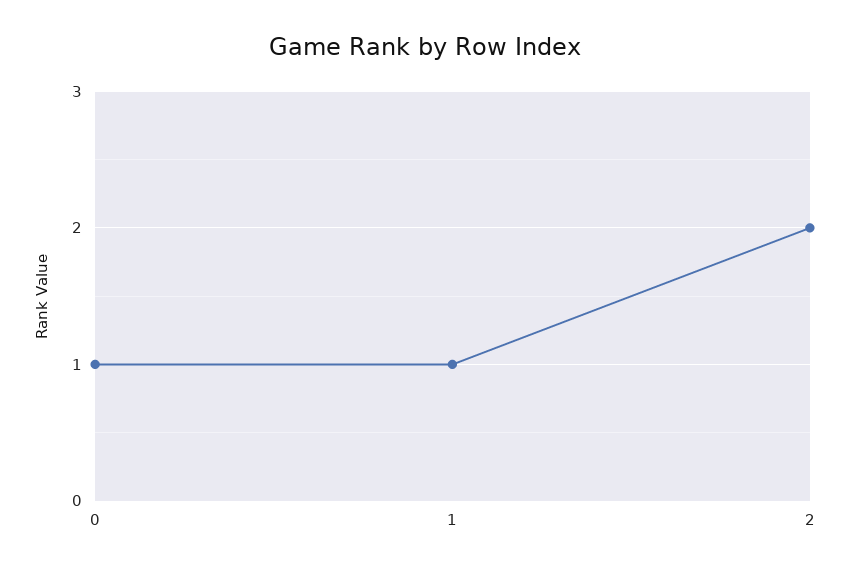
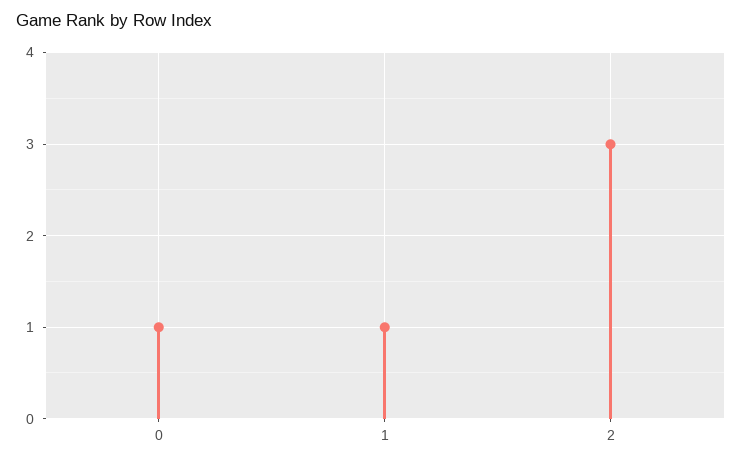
2: 2 -> 3

